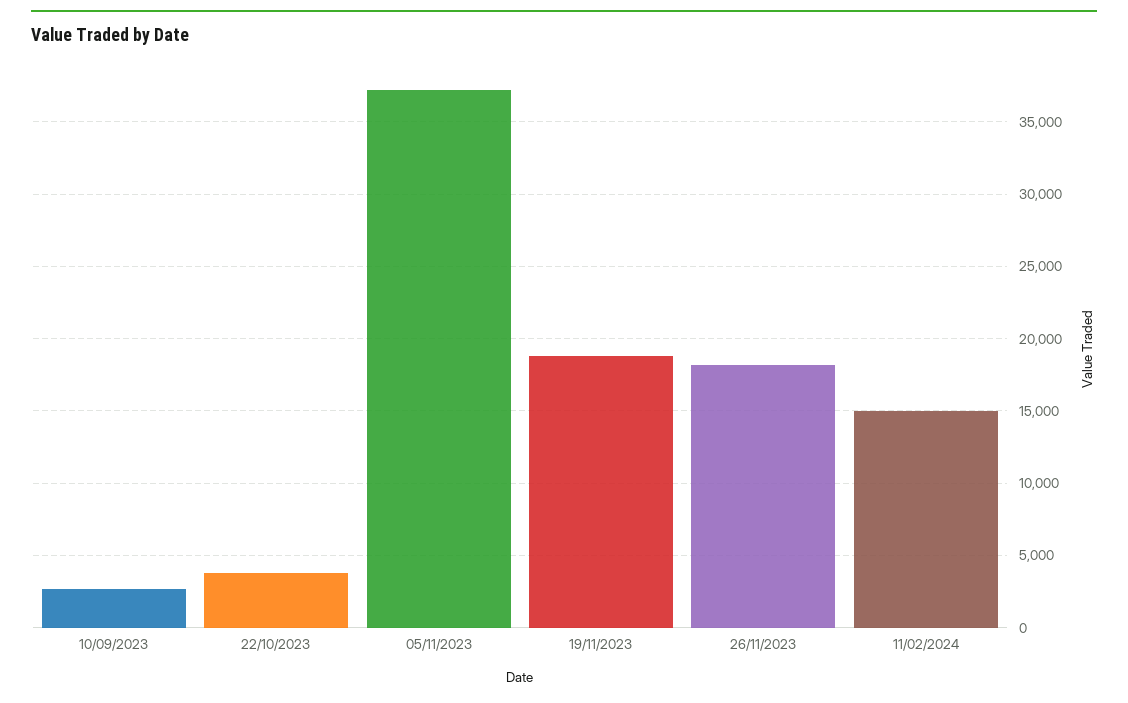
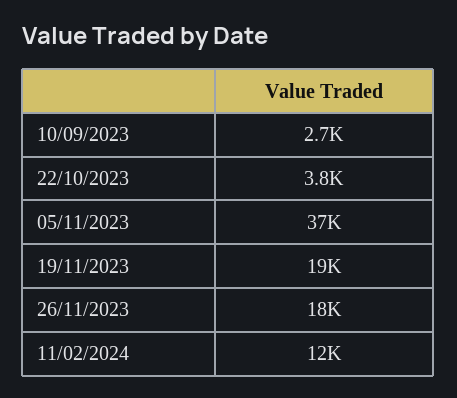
11/02/2024: 15000 -> 12000

